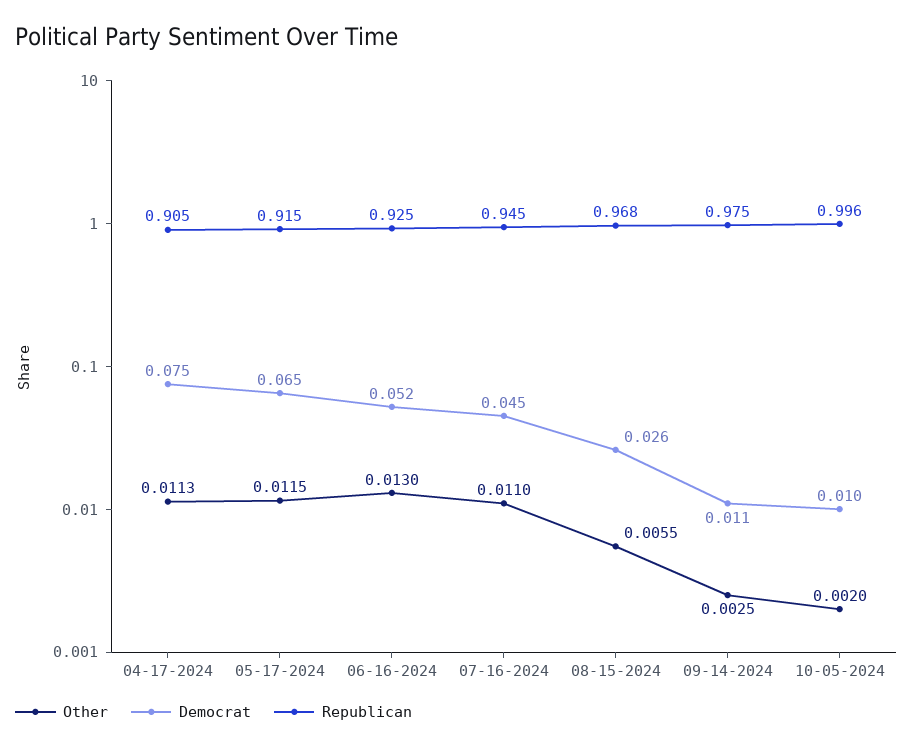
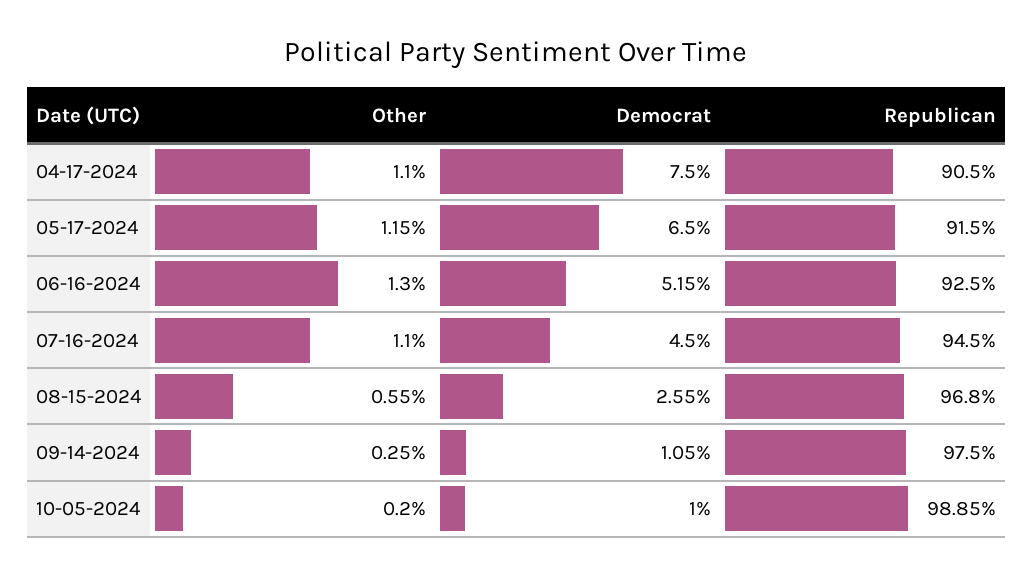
Other, 04-17-2024: 0.0113 -> 0.011
Republican, 10-05-2024: 0.996 -> 0.9885

